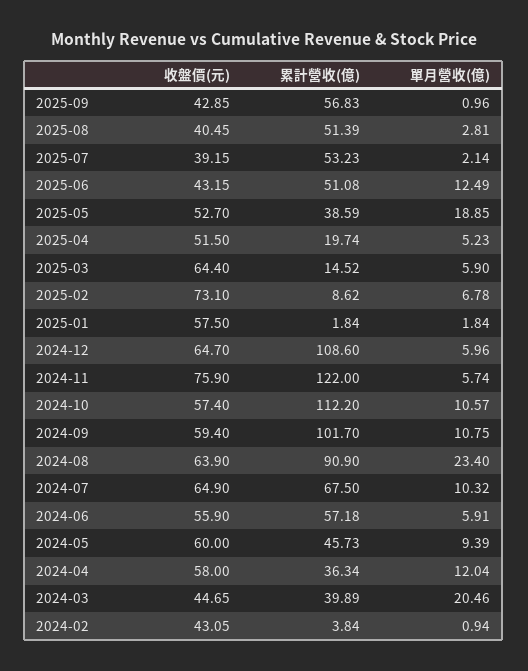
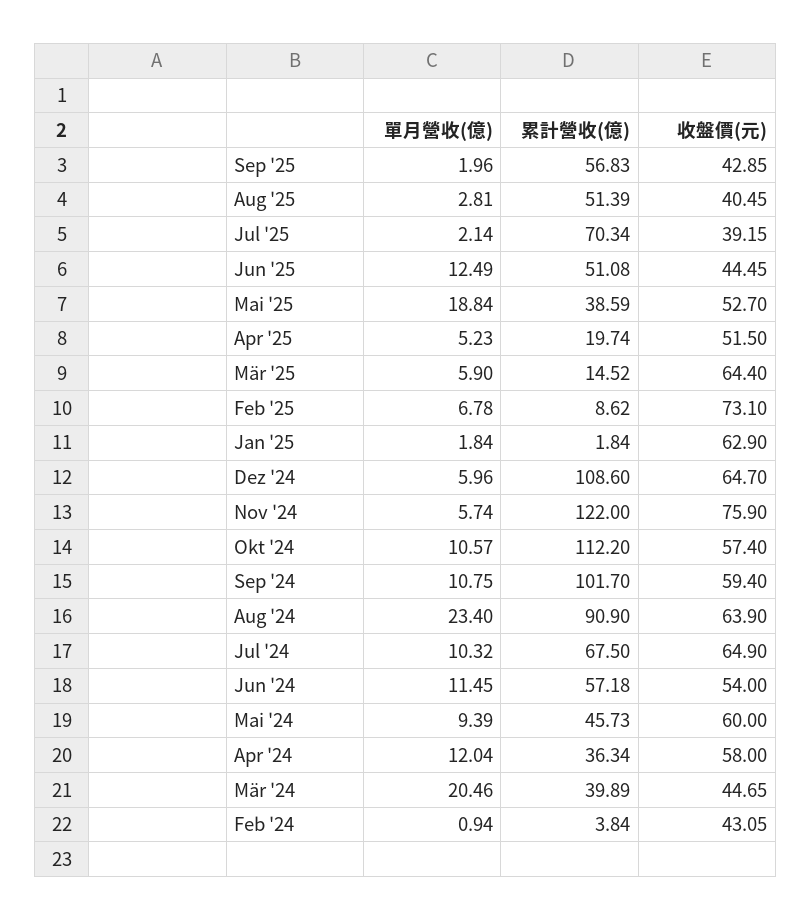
單月營收(億), 2025-09: 0.96 -> 1.96
累計營收(億), 2025-07: 53.23 -> 70.34
收盤價(元), 2025-06: 43.15 -> 44.45
單月營收(億), 2025-05: 18.85 -> 18.84
收盤價(元), 2025-01: 57.5 -> 62.9
收盤價(元), 2024-06: 55.9 -> 54
單月營收(億), 2024-06: 5.91 -> 11.45

